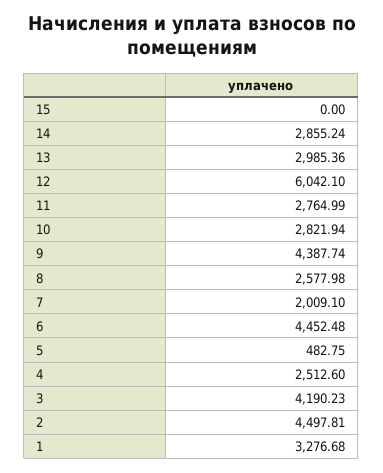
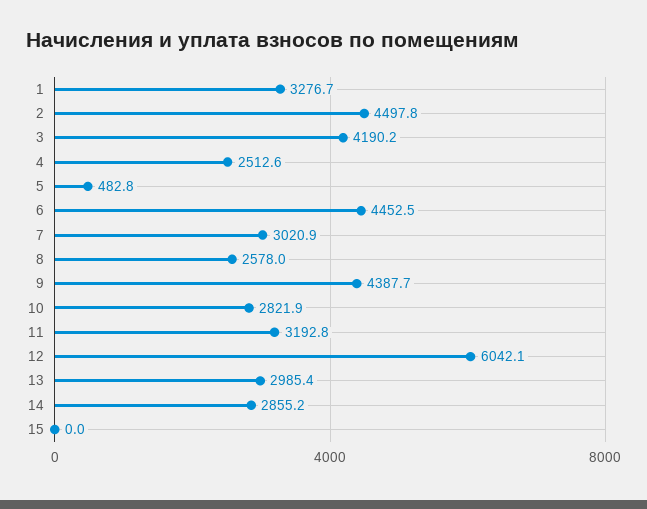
11: 2764.99 -> 3192.8
7: 2009.1 -> 3020.9

